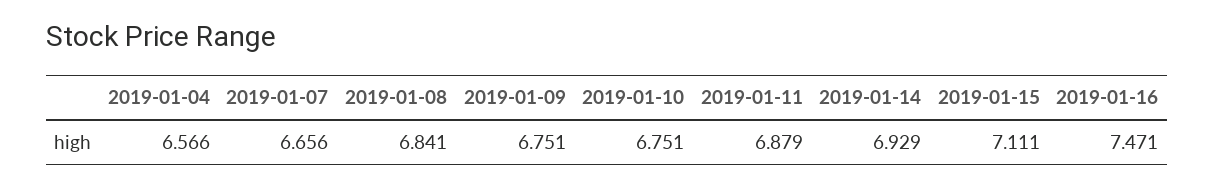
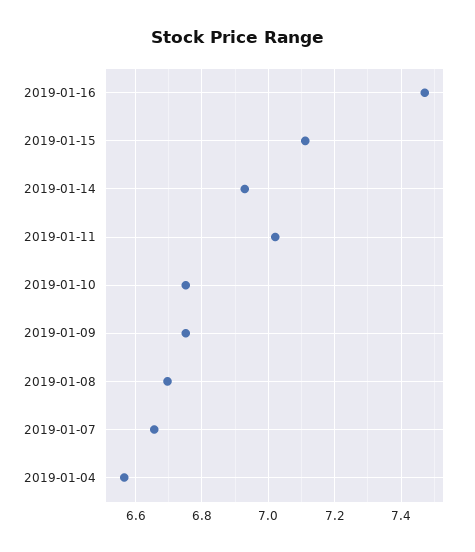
2019-01-08: 6.841 -> 6.7
2019-01-11: 6.879 -> 7.02

